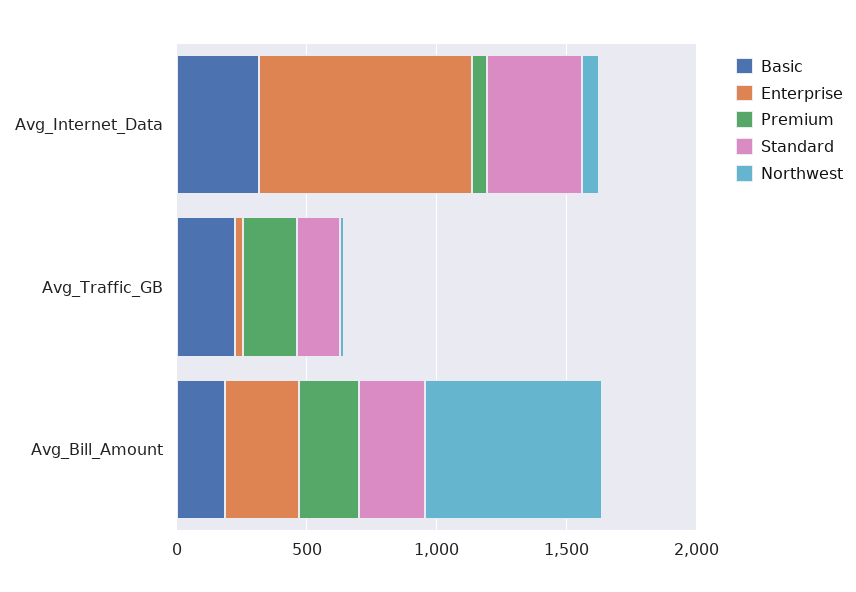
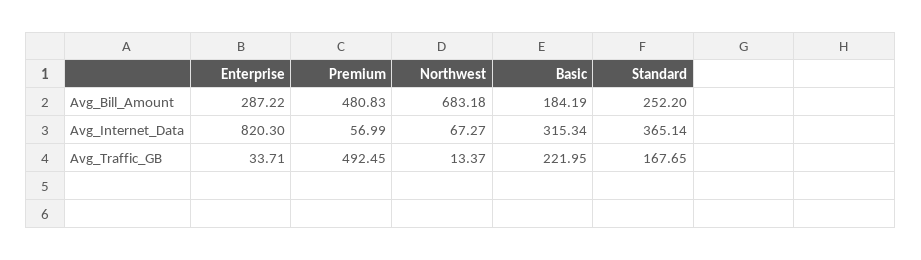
Premium, Avg_Traffic_GB: 200 -> 492.45
Premium, Avg_Bill_Amount: 200 -> 480.83

